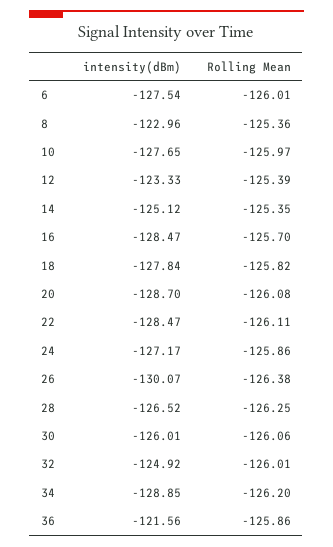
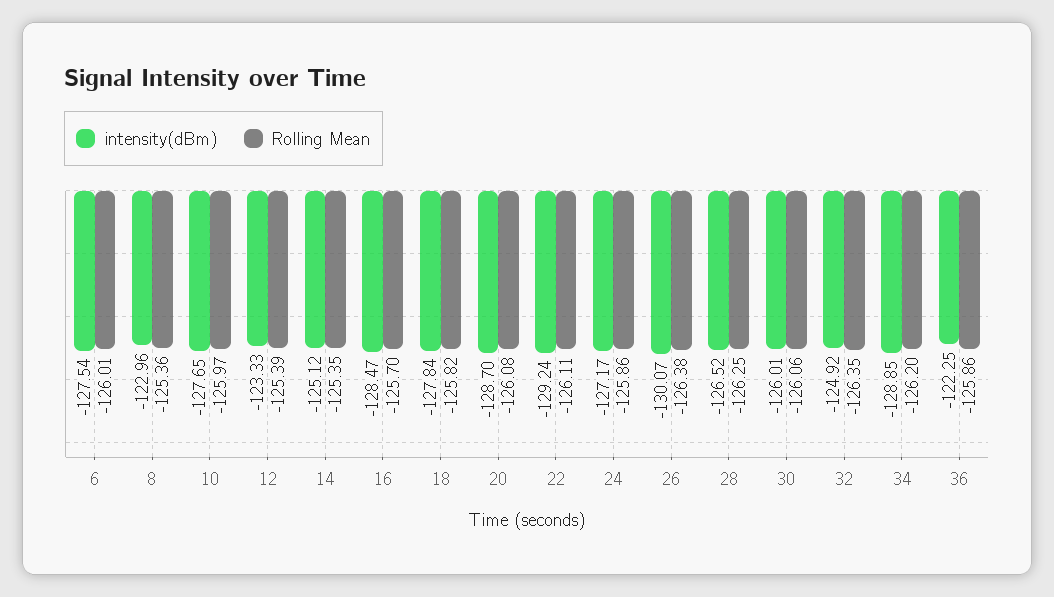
intensity(dBm), 22: -128.47 -> -129.24
Rolling Mean, 32: -126.01 -> -126.35
intensity(dBm), 36: -121.56 -> -122.25

